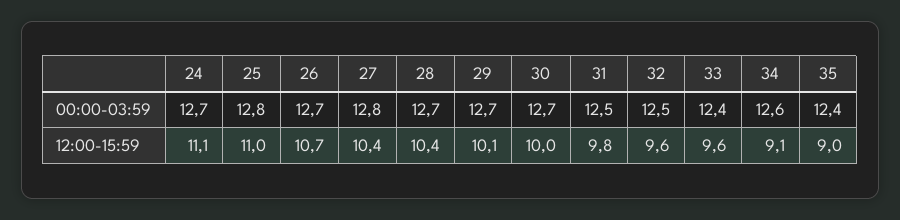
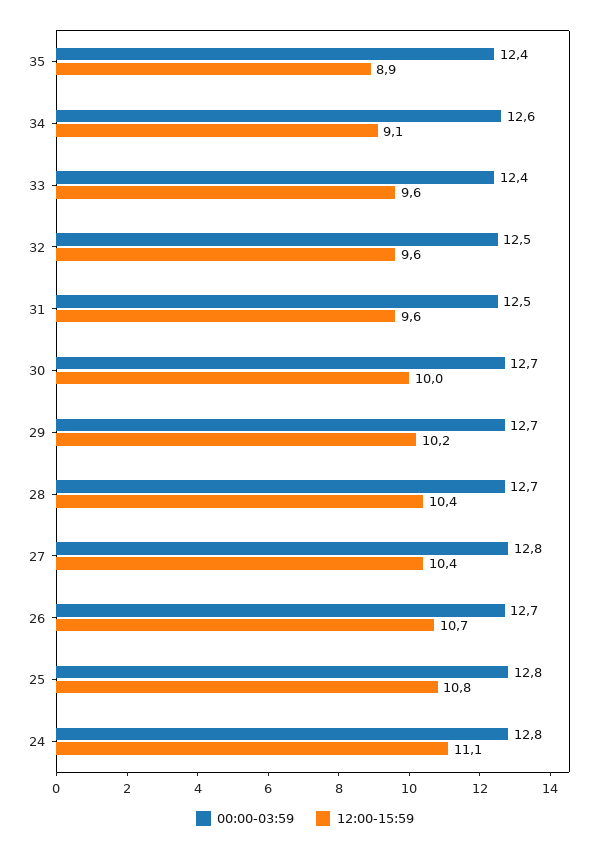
00:00-03:59, 24: 12.7 -> 12.8
12:00-15:59, 25: 11 -> 10.8
12:00-15:59, 29: 10.1 -> 10.2
12:00-15:59, 31: 9.8 -> 9.6
12:00-15:59, 35: 9 -> 8.9

